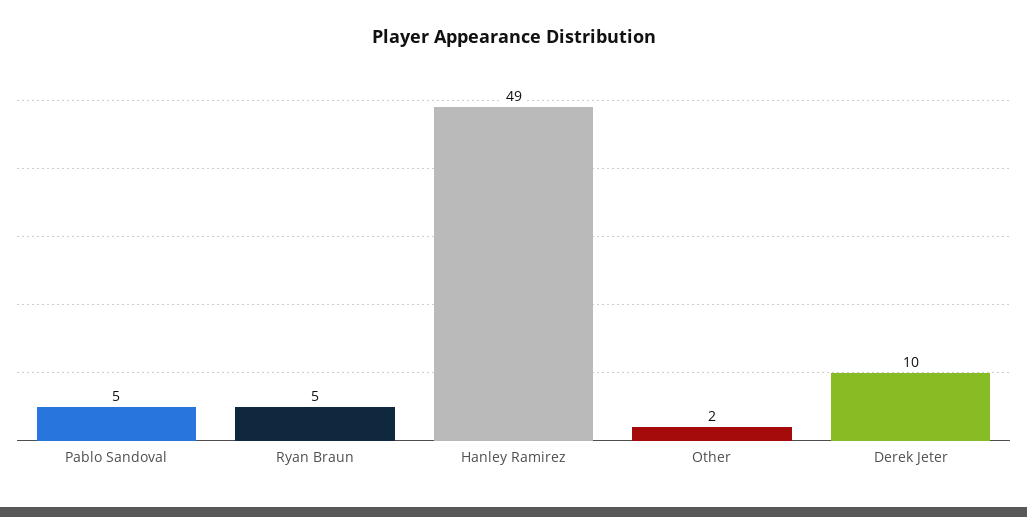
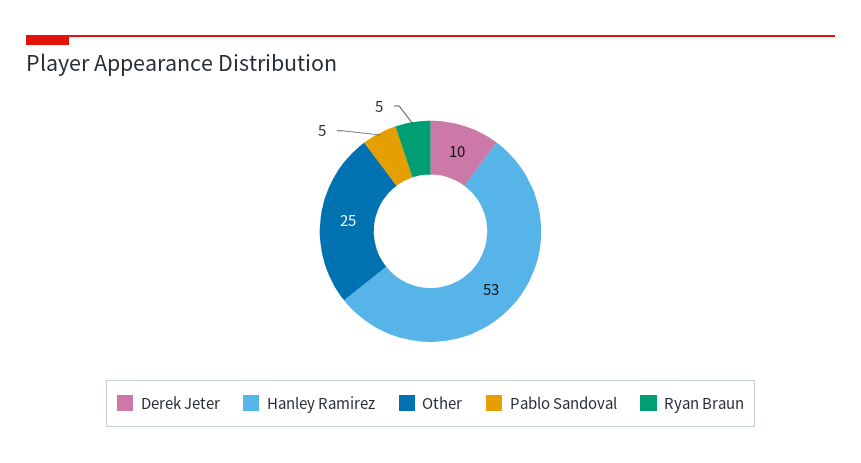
Hanley Ramirez: 49 -> 53
Other: 2 -> 25

